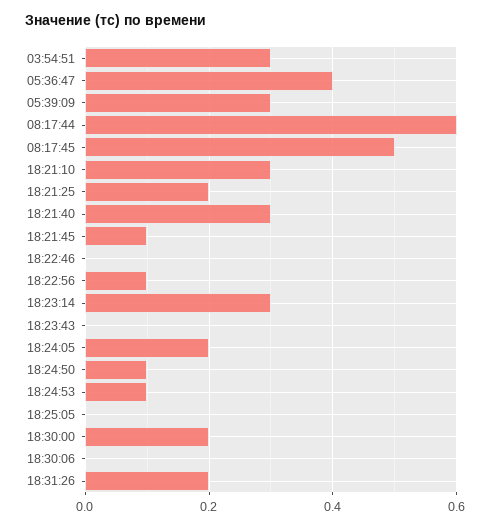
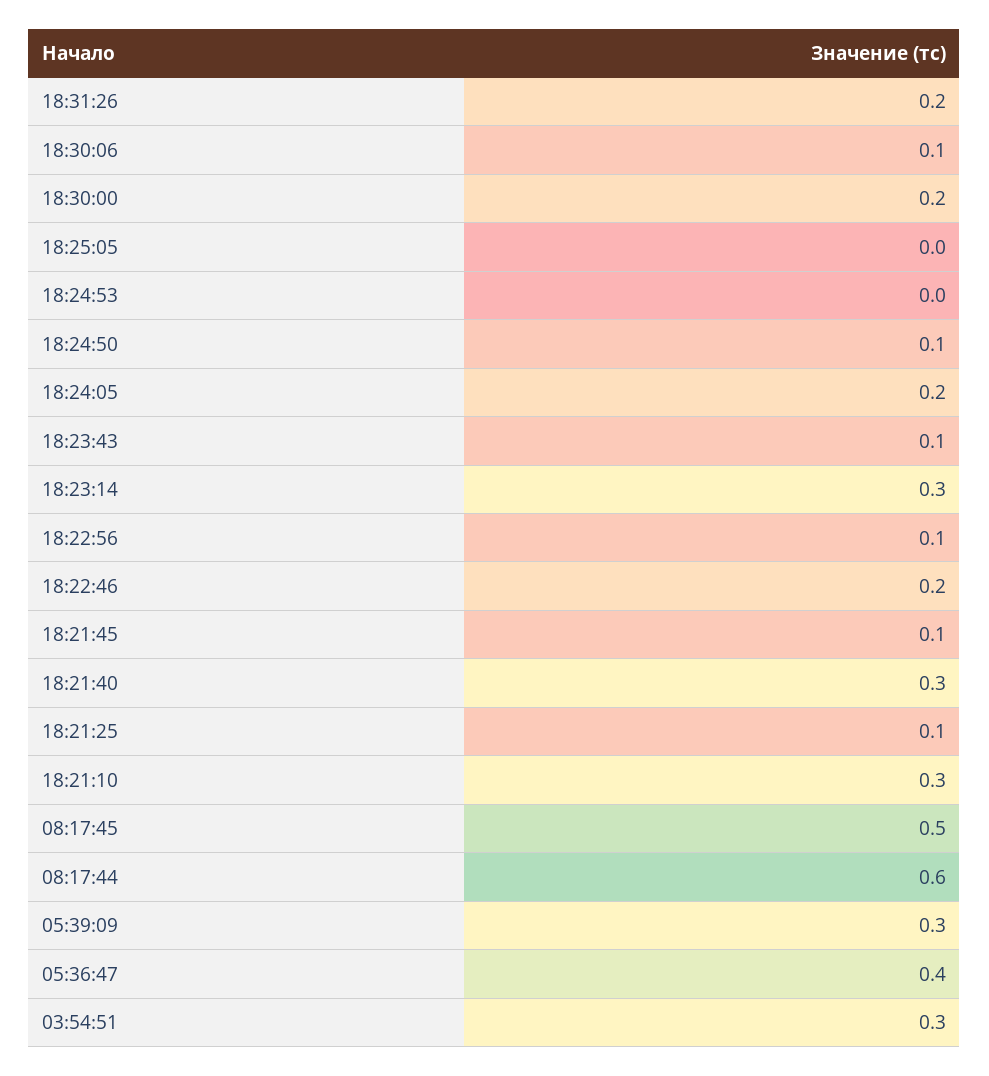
18:21:25: 0.2 -> 0.1
18:22:46: 0 -> 0.2
18:23:43: 0 -> 0.1
18:24:53: 0.1 -> 0
18:30:06: 0 -> 0.1

